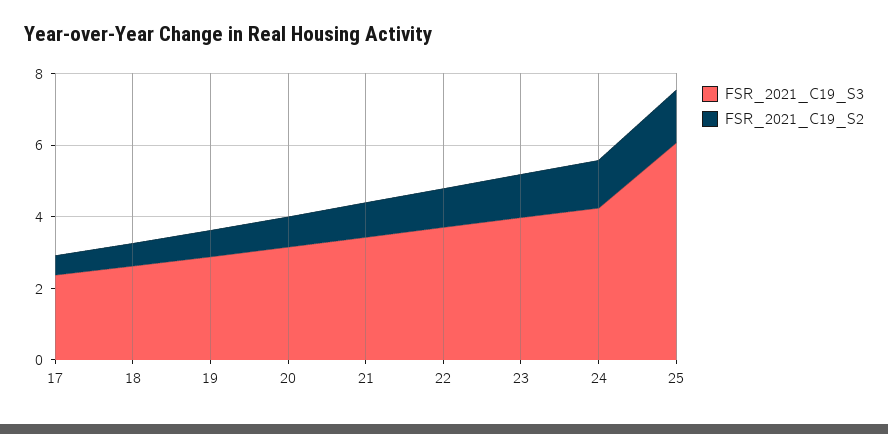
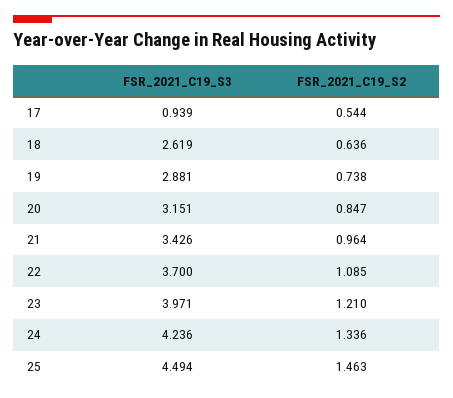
FSR_2021_C19_S3, 17: 2.5 -> 0.939
FSR_2021_C19_S3, 25: 6 -> 4.494

